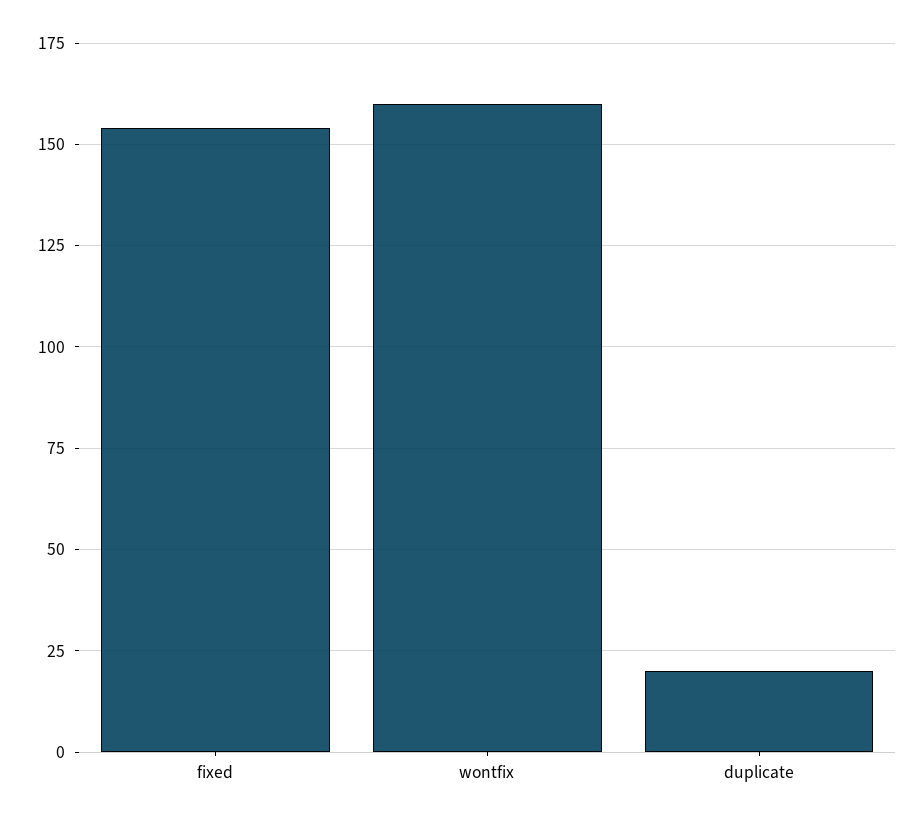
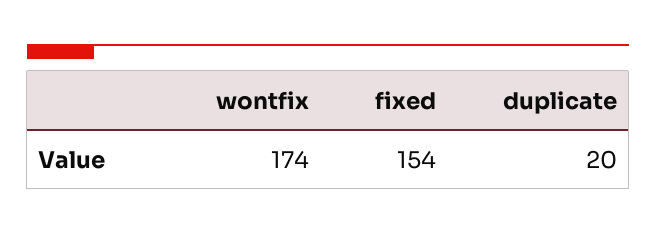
wontfix: 160 -> 174

